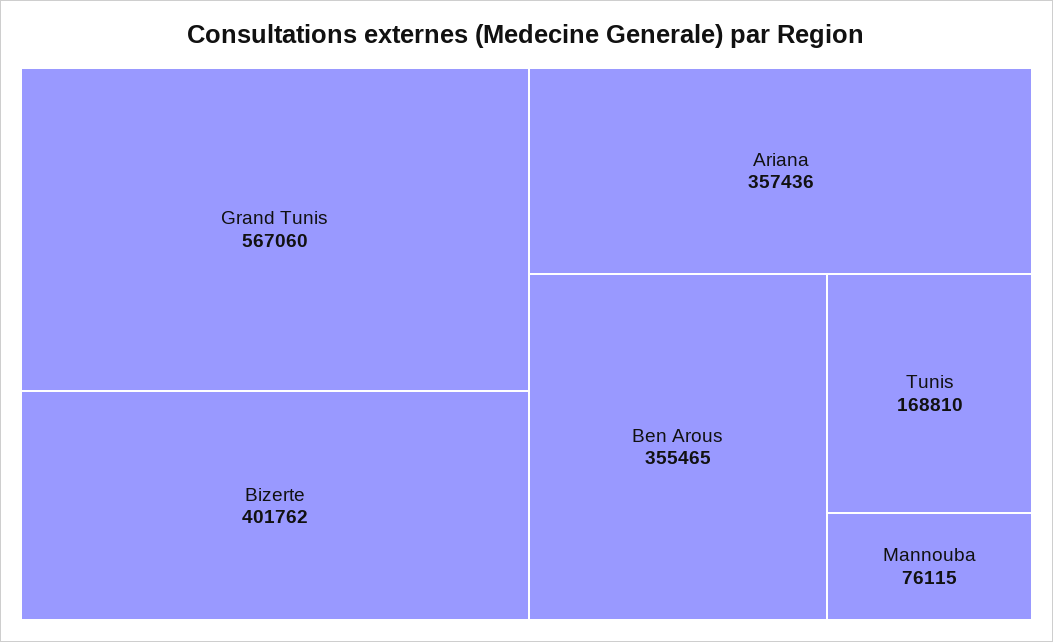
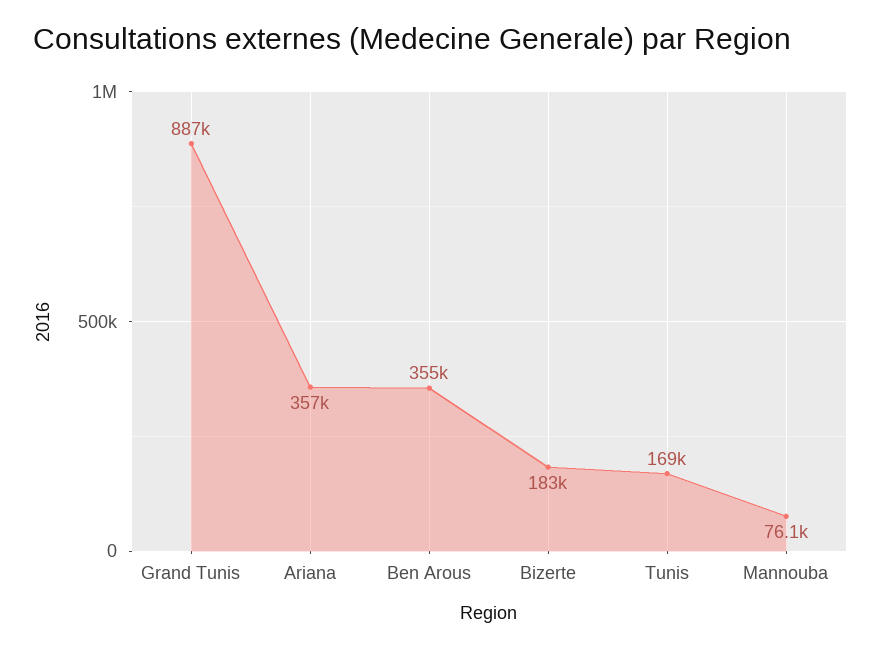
Grand Tunis: 567060 -> 887000
Bizerte: 401762 -> 183000

